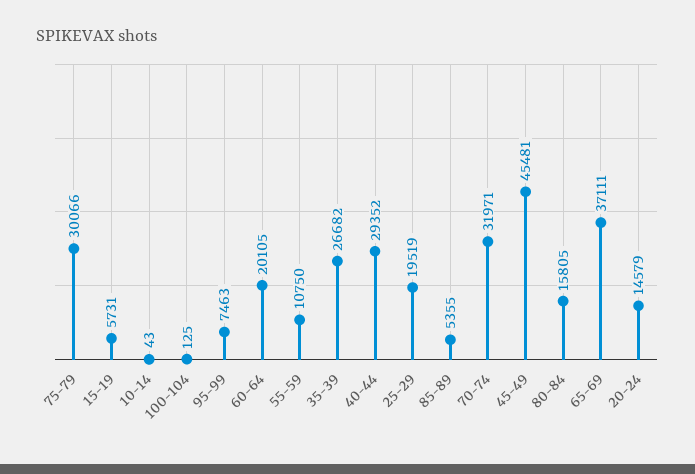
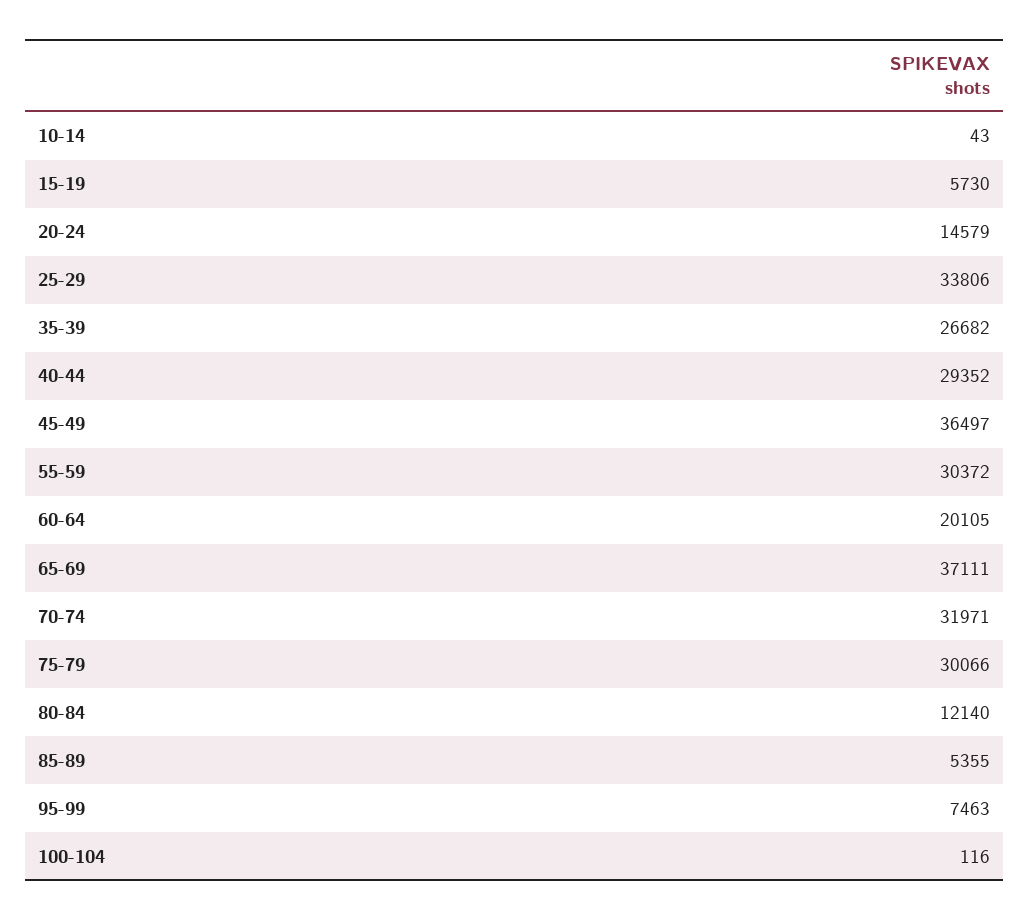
15-19: 5731 -> 5730
100-104: 125 -> 116
55-59: 10750 -> 30372
25-29: 19519 -> 33806
45-49: 45481 -> 36497
80-84: 15805 -> 12140

